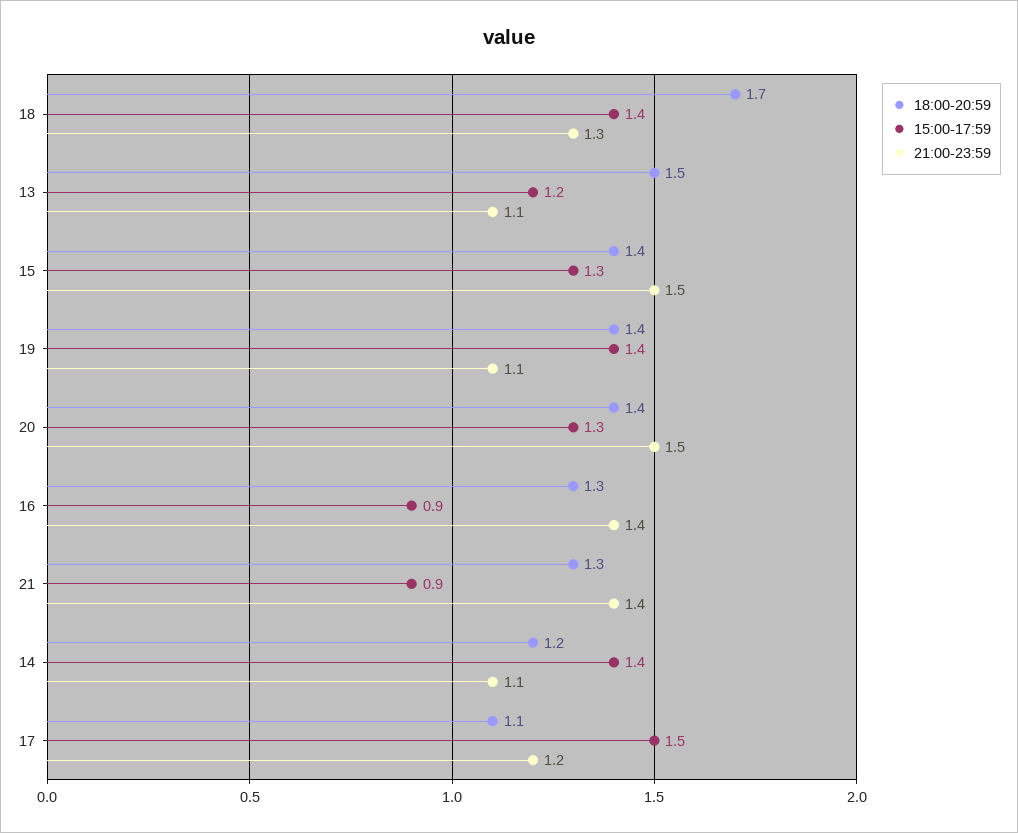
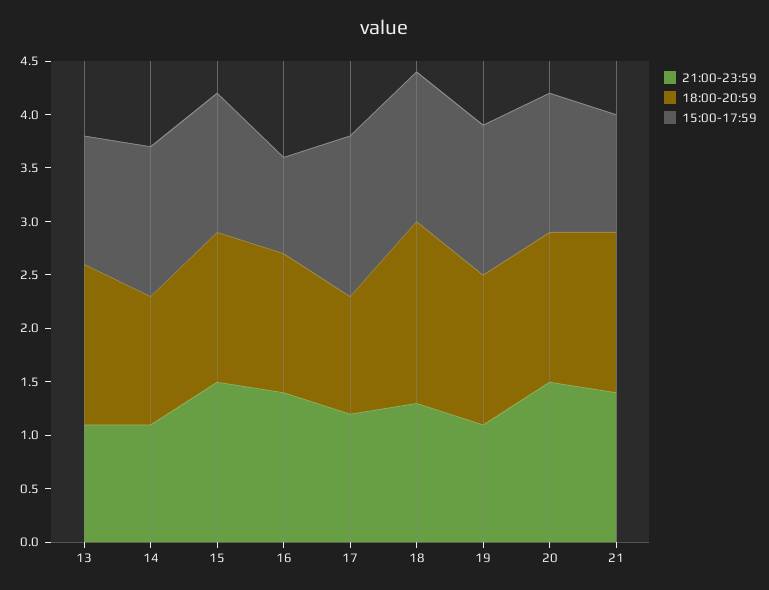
18:00-20:59, 21: 1.3 -> 1.5
15:00-17:59, 21: 0.9 -> 1.1

